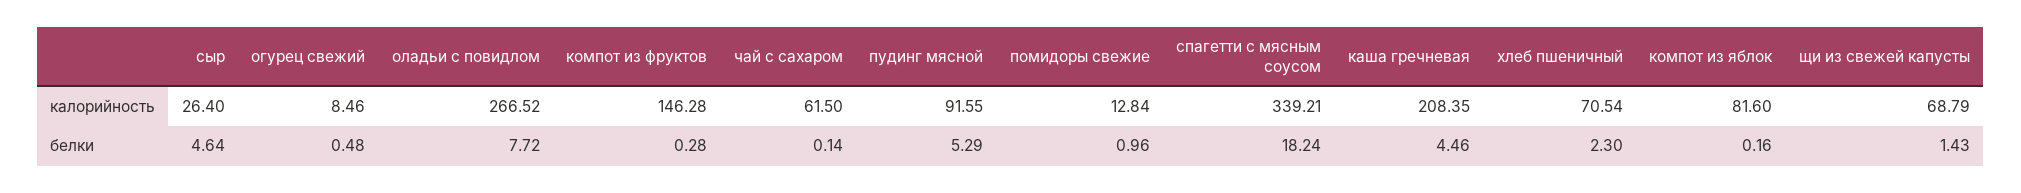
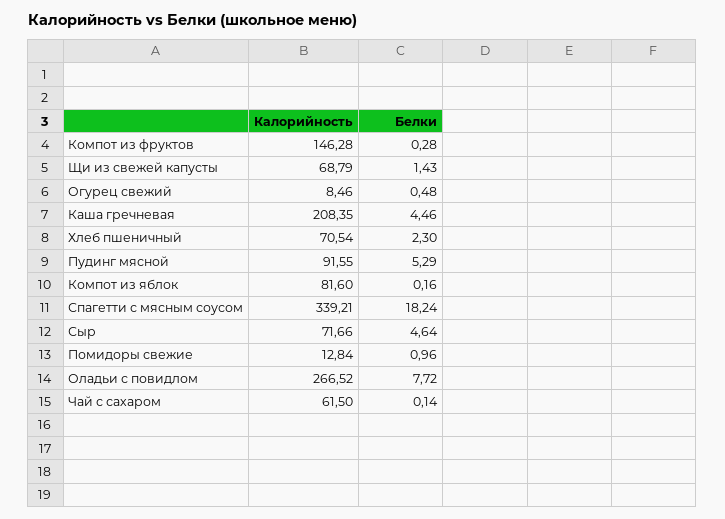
сыр, калорийность: 26.4 -> 71.66

